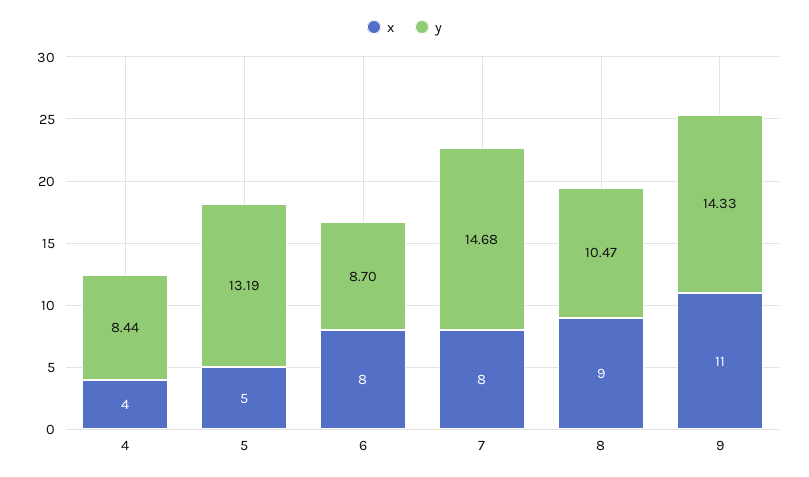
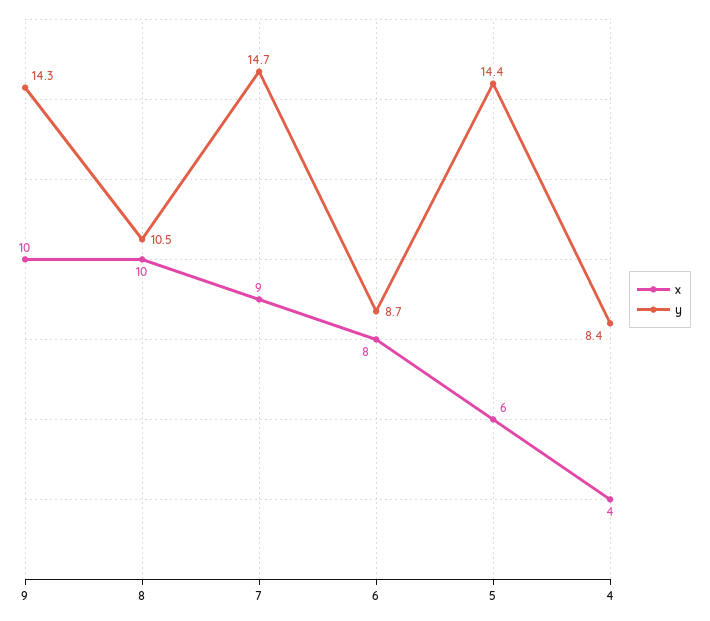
x, 5: 5 -> 6
y, 5: 13.19 -> 14.4
x, 7: 8 -> 9
x, 8: 9 -> 10
x, 9: 11 -> 10

